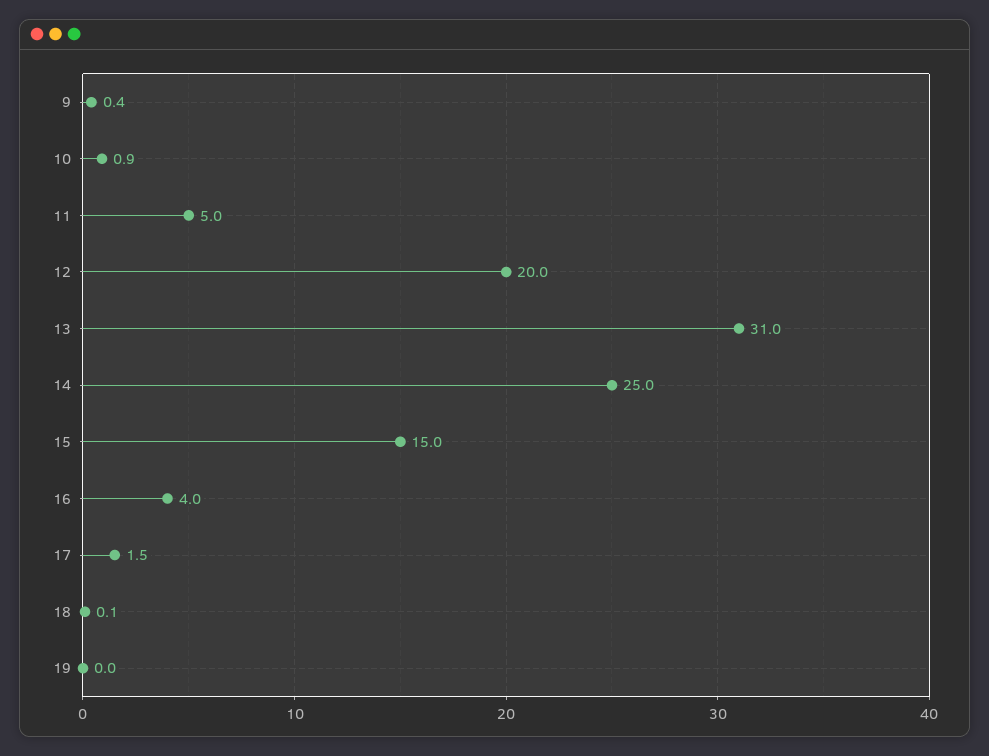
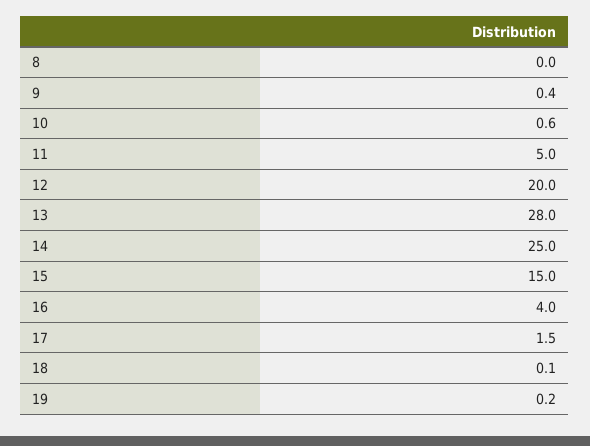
10: 0.9 -> 0.6
13: 31 -> 28
19: 0 -> 0.2
8: none -> 0

